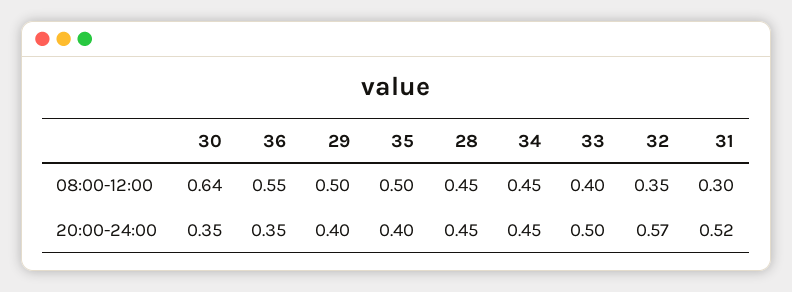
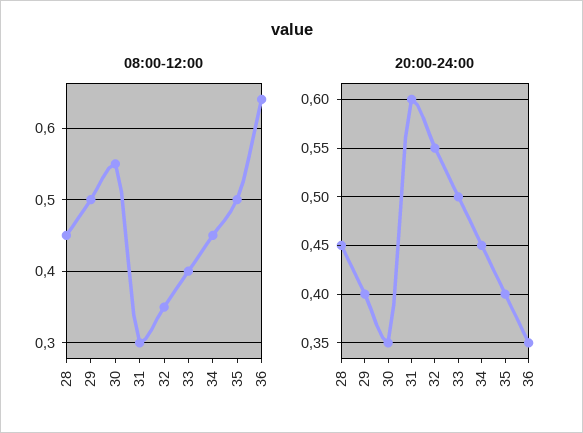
08:00-12:00, 30: 0.64 -> 0.55
08:00-12:00, 36: 0.55 -> 0.64
20:00-24:00, 32: 0.57 -> 0.55
20:00-24:00, 31: 0.52 -> 0.6

